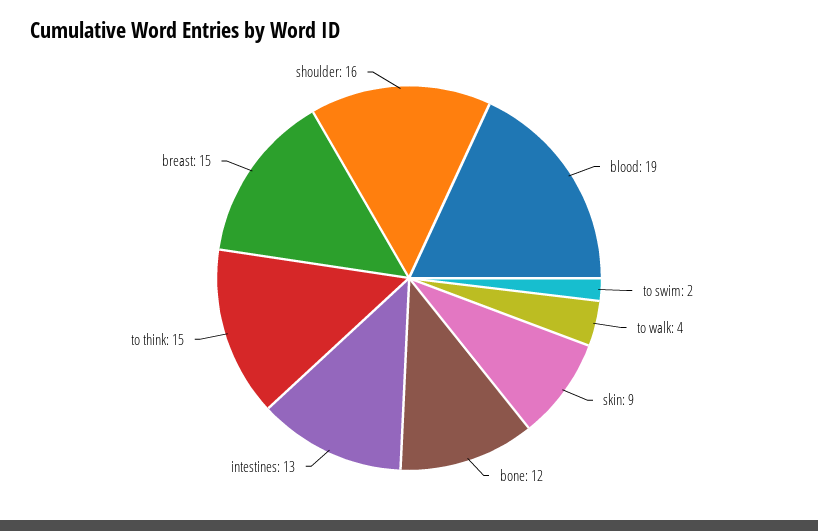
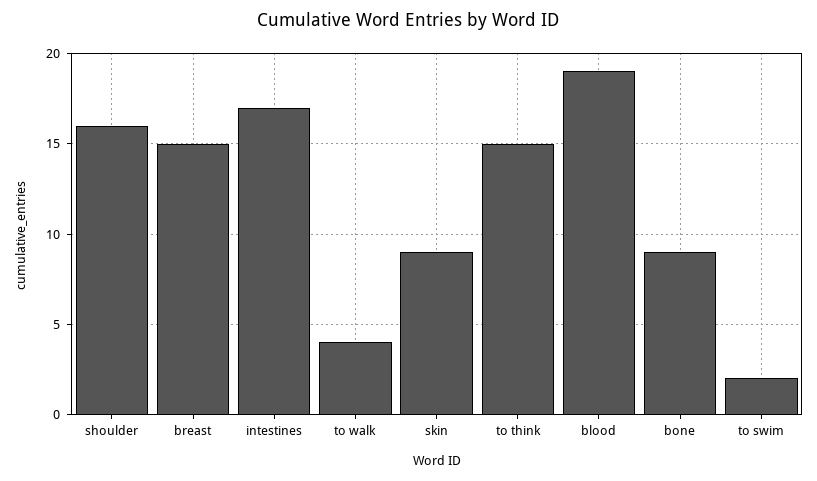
bone: 12 -> 9
intestines: 13 -> 17

